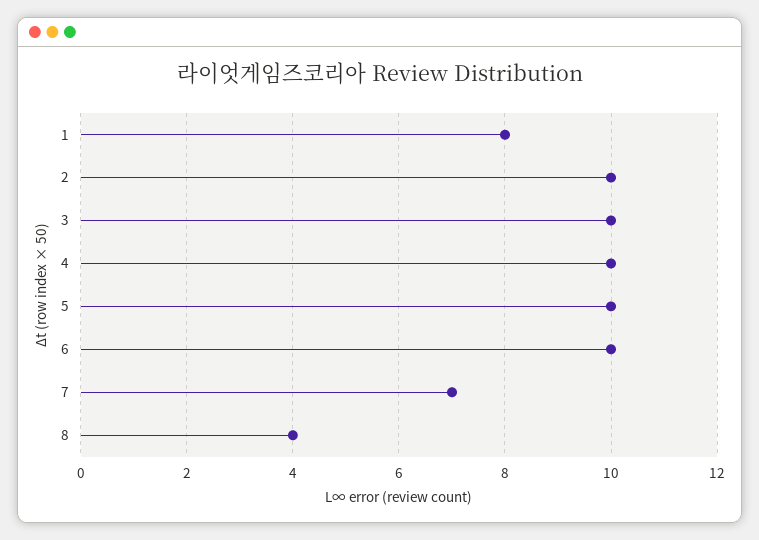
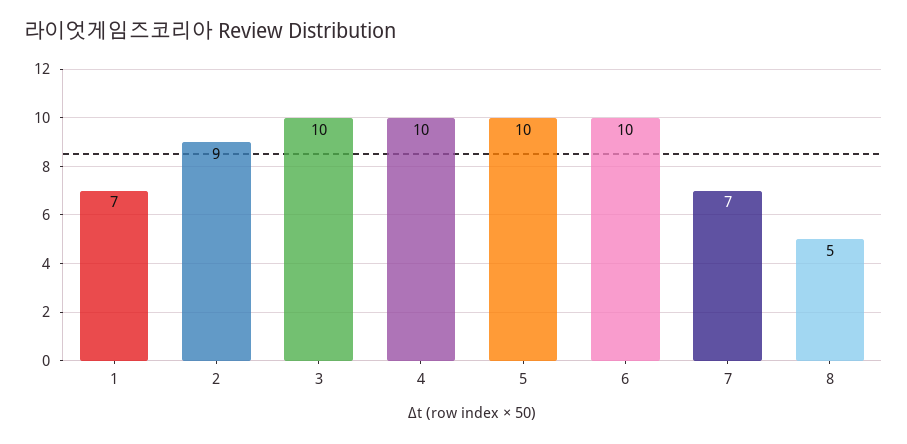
1: 8 -> 7
2: 10 -> 9
8: 4 -> 5

